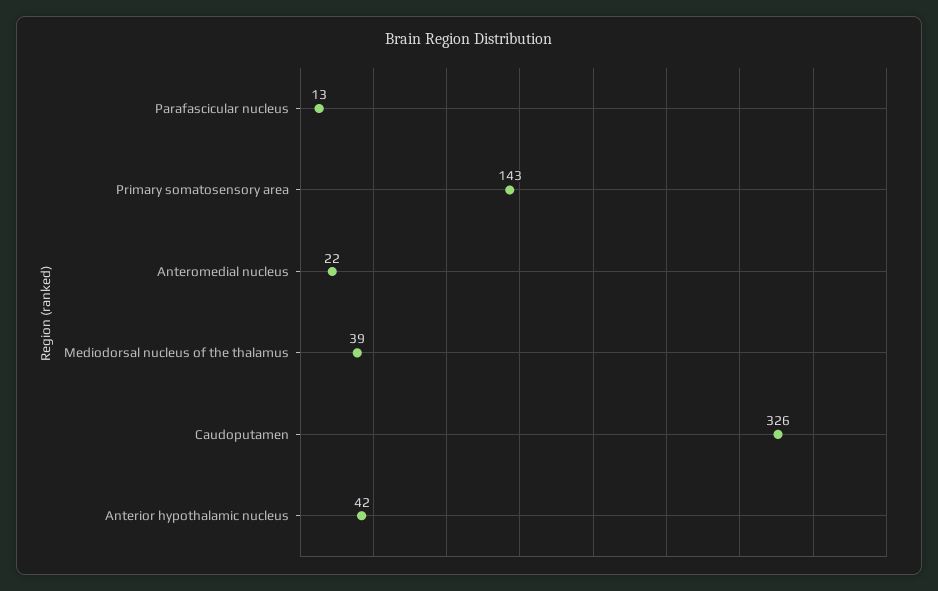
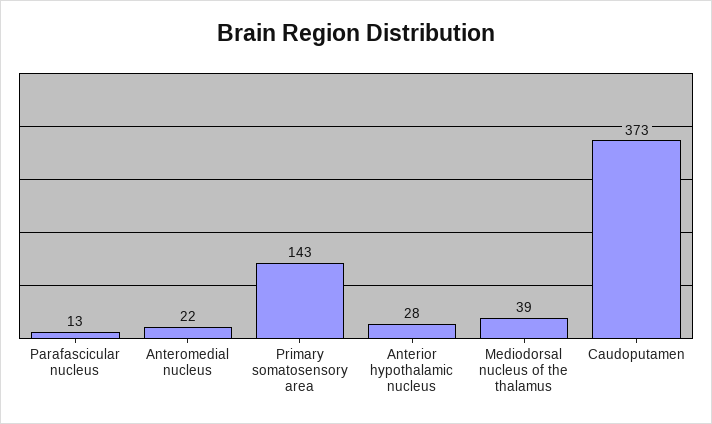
Caudoputamen: 326 -> 373
Anterior hypothalamic nucleus: 42 -> 28

